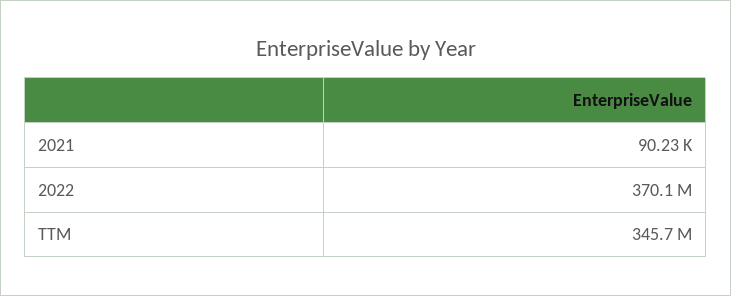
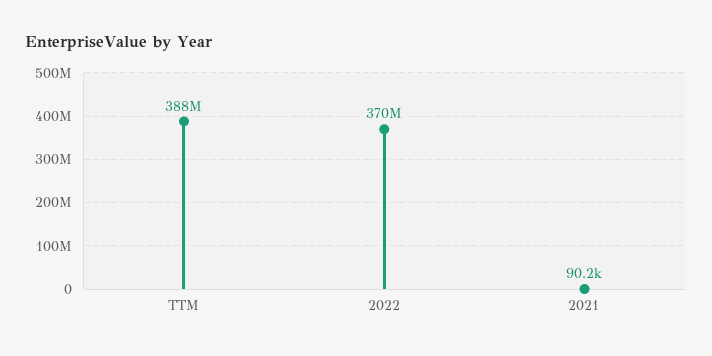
TTM: 345700000 -> 388000000

